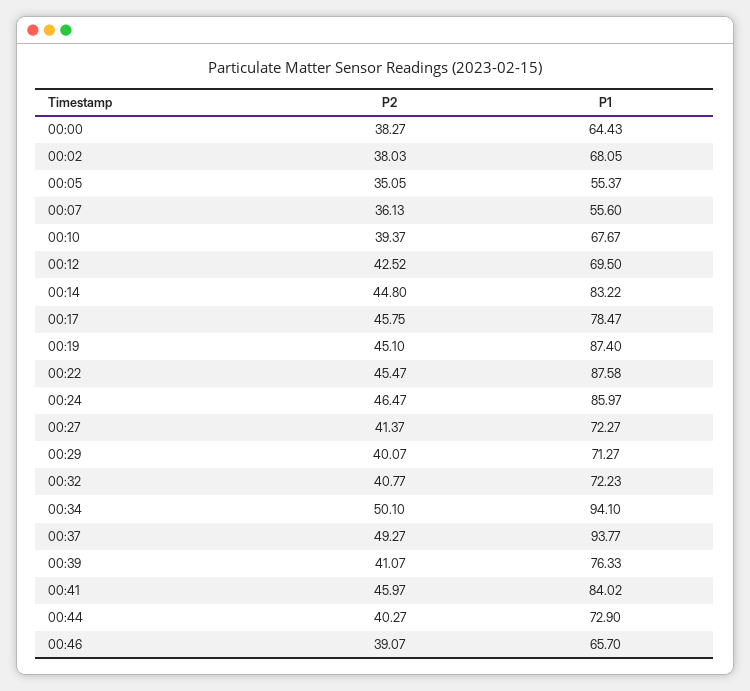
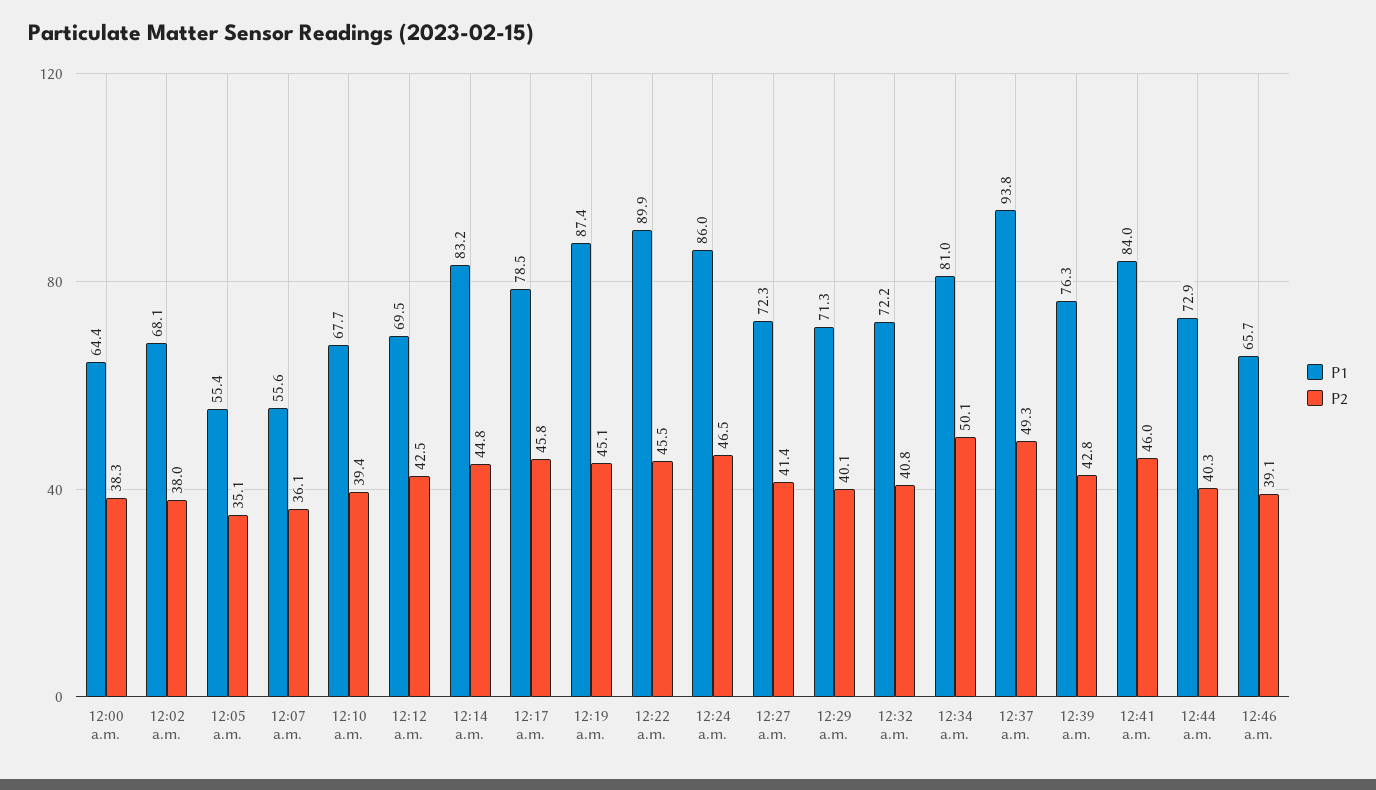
P1, 00:22: 87.58 -> 89.9
P1, 00:34: 94.1 -> 81
P2, 00:39: 41.07 -> 42.8

